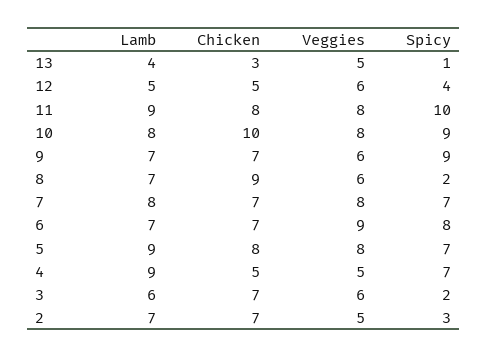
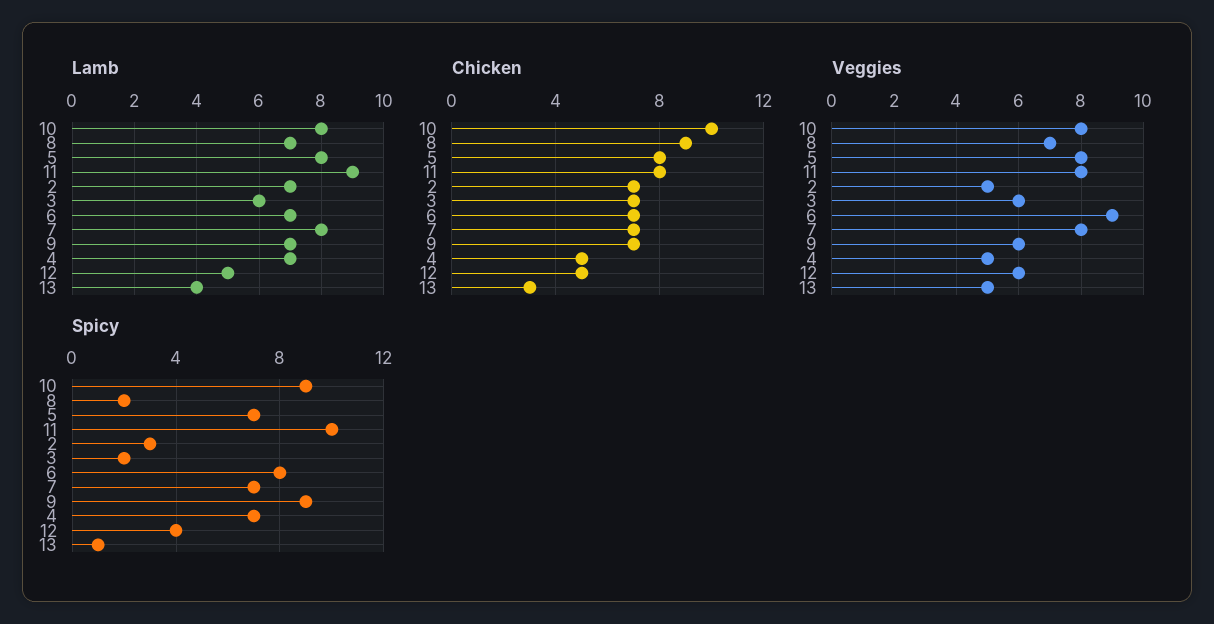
Veggies, 8: 6 -> 7
Lamb, 5: 9 -> 8
Lamb, 4: 9 -> 7

